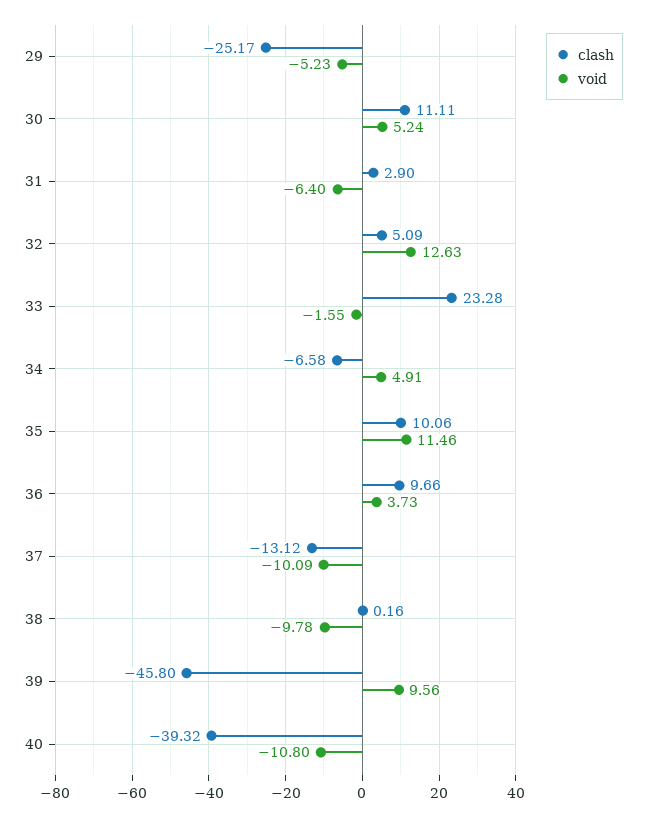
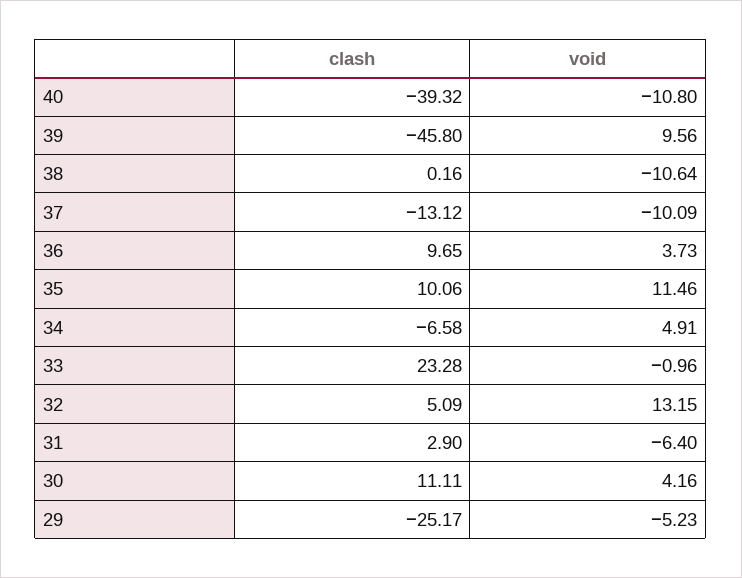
void, 30: 5.24 -> 4.16
void, 32: 12.63 -> 13.15
void, 33: -1.55 -> -0.96
clash, 36: 9.66 -> 9.65
void, 38: -9.78 -> -10.64

